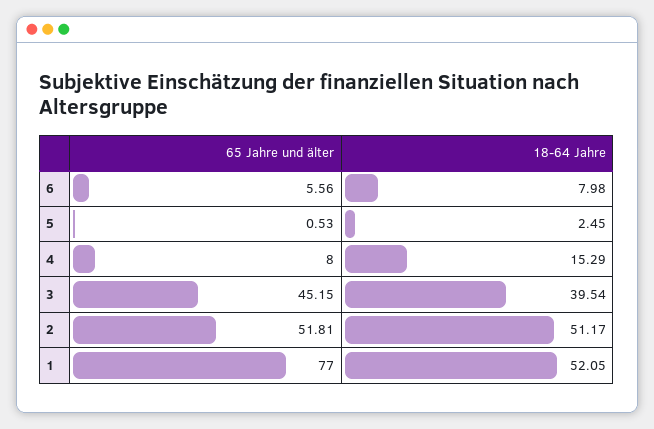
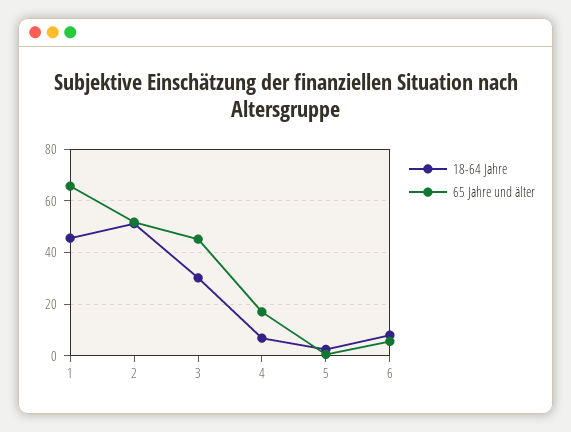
65 Jahre und älter, 4: 8 -> 17.5
18-64 Jahre, 4: 15.29 -> 7.5
18-64 Jahre, 3: 39.54 -> 30
65 Jahre und älter, 1: 77 -> 65
18-64 Jahre, 1: 52.05 -> 45

